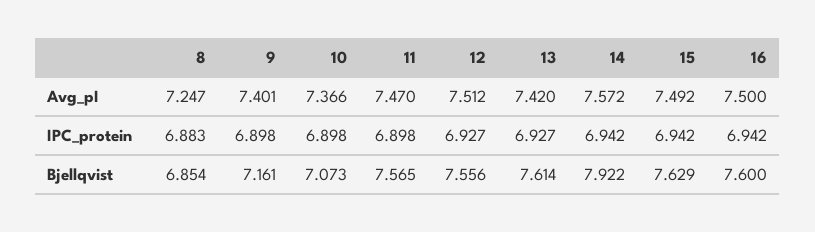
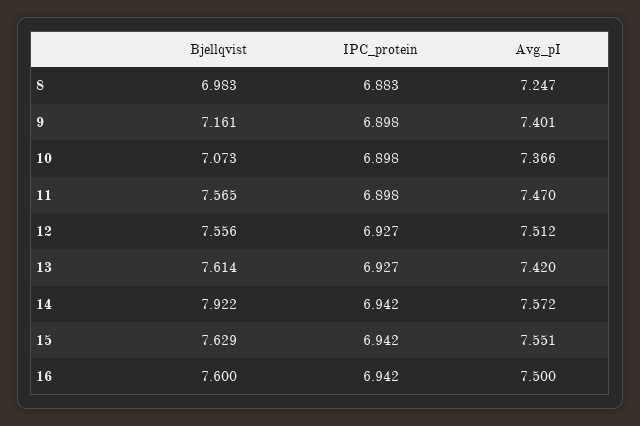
15, Avg_pI: 7.492 -> 7.551
8, Bjellqvist: 6.854 -> 6.983

